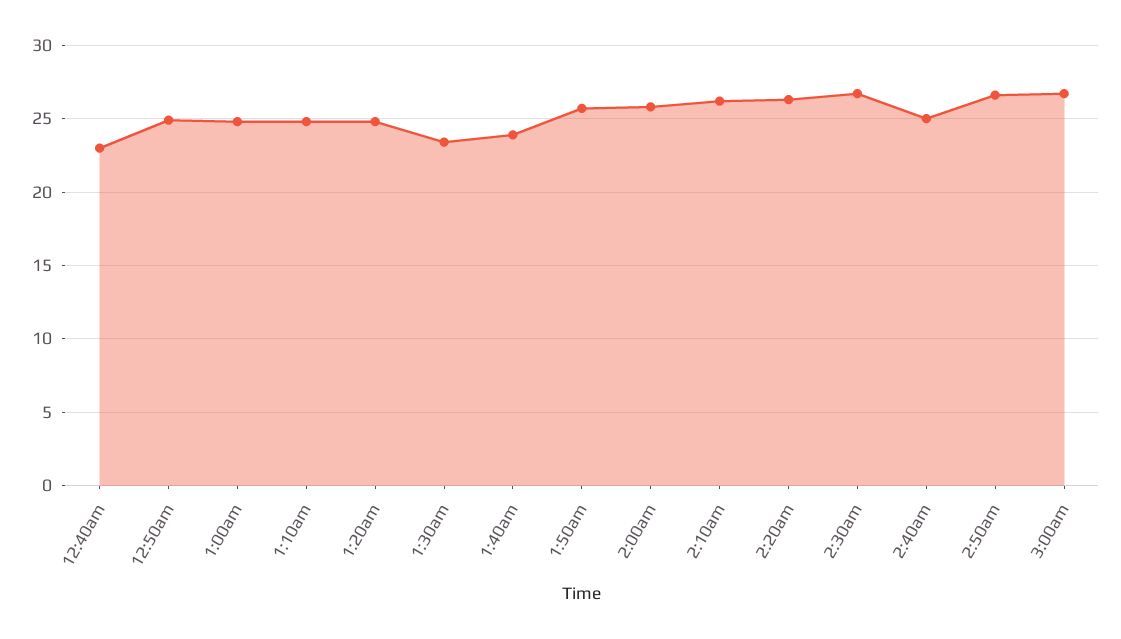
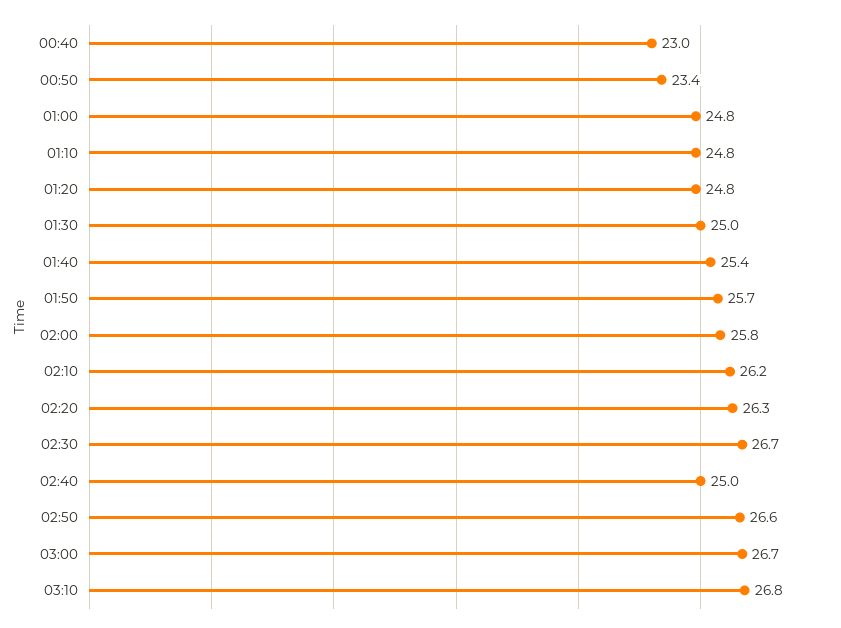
12:50am: 25 -> 23.4
1:30am: 23.5 -> 25
1:40am: 24 -> 25.4
03:10: none -> 26.8

